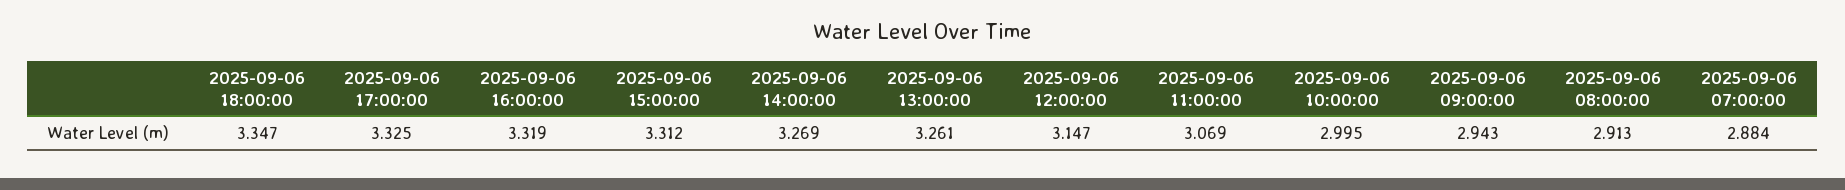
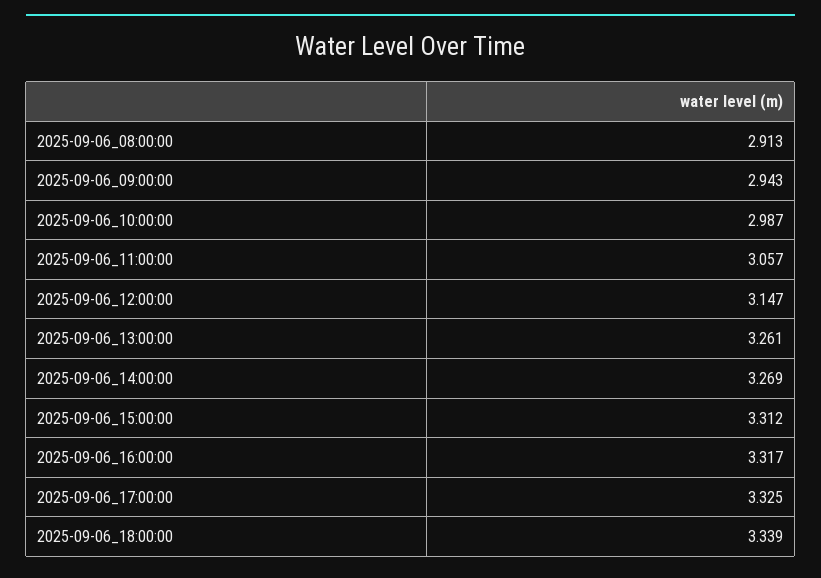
2025-09-06 18:00:00: 3.347 -> 3.339
2025-09-06 16:00:00: 3.319 -> 3.317
2025-09-06 11:00:00: 3.069 -> 3.057
2025-09-06 10:00:00: 2.995 -> 2.987
2025-09-06 07:00:00: 2.884 -> none

